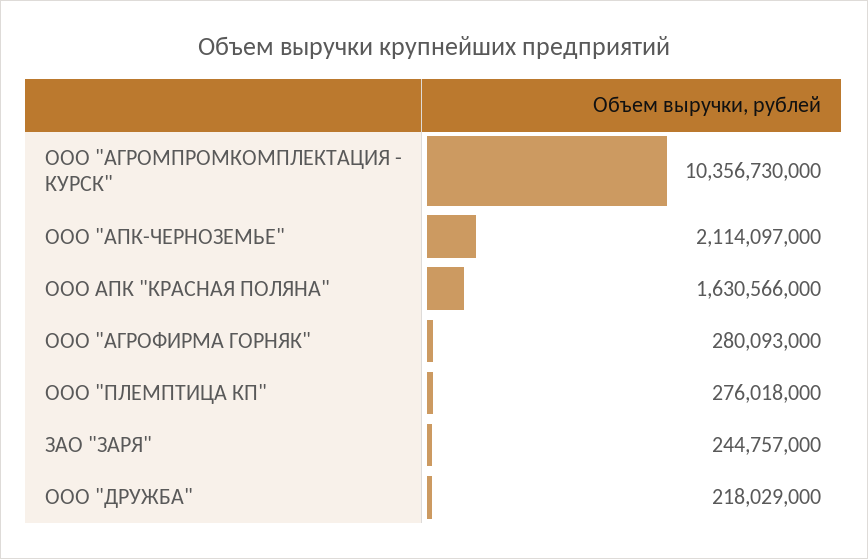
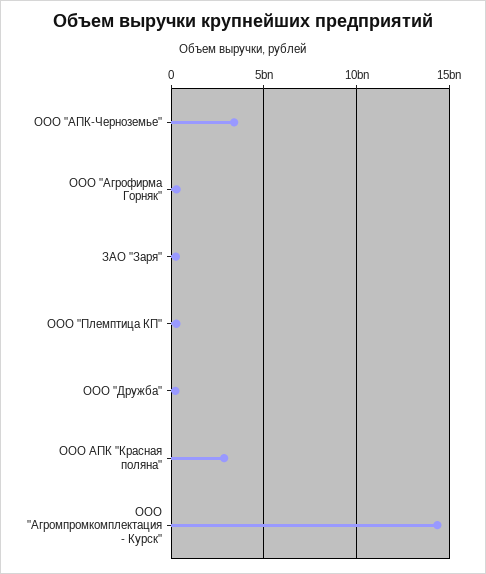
ООО "АГРОМПРОМКОМПЛЕКТАЦИЯ - КУРСК": 10356730000 -> 14500000000
ООО "АПК-ЧЕРНОЗЕМЬЕ": 2114097000 -> 3500000000
ООО АПК "КРАСНАЯ ПОЛЯНА": 1630566000 -> 3000000000

